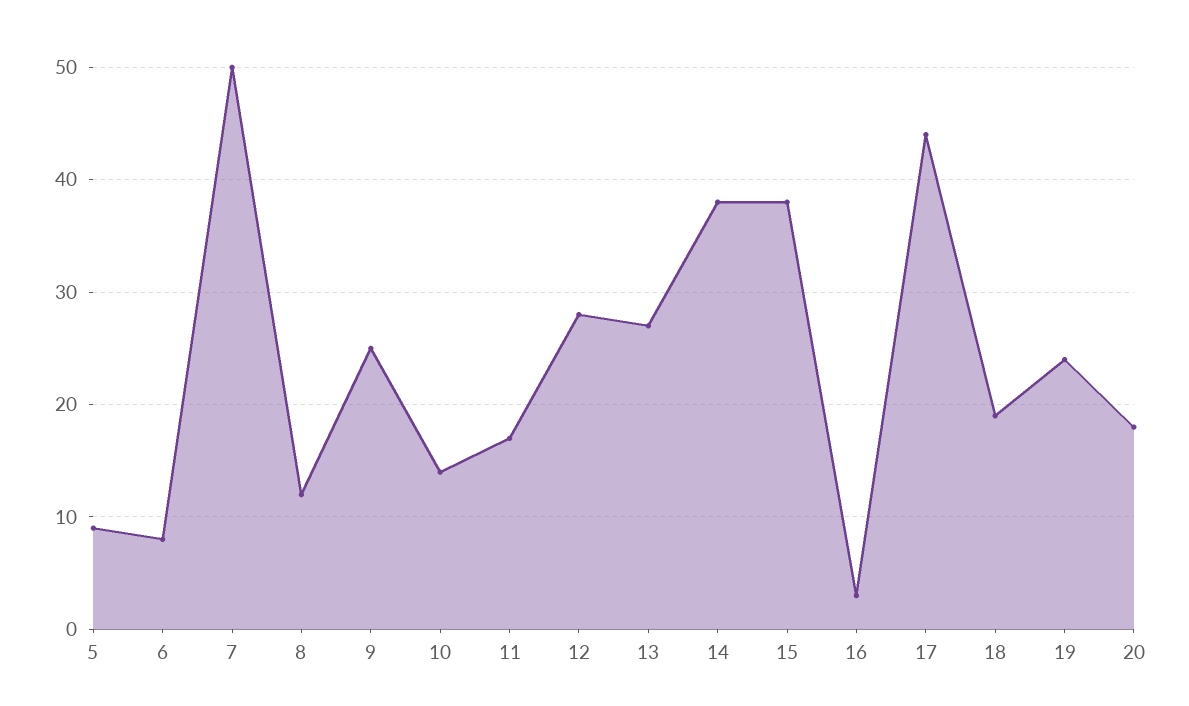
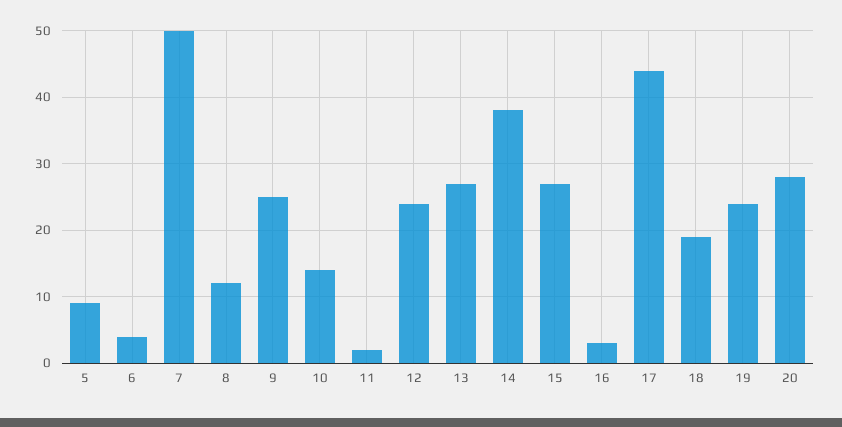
6: 8 -> 4
11: 17 -> 2
12: 28 -> 24
15: 38 -> 27
20: 18 -> 28

